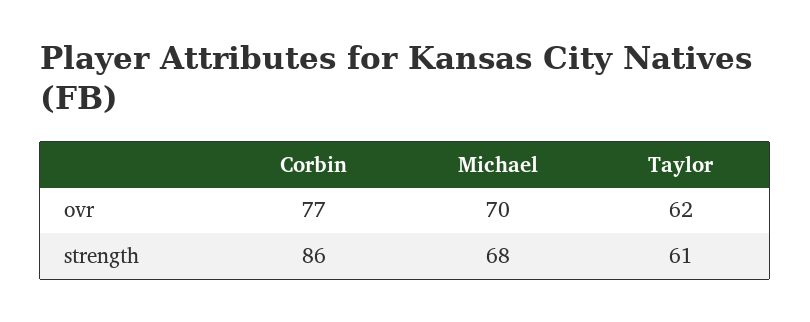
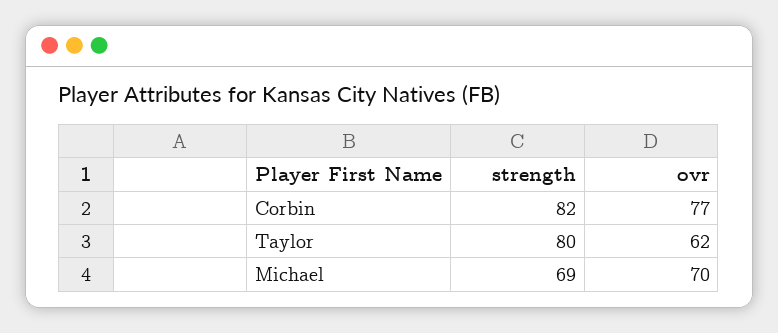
Corbin, strength: 86 -> 82
Michael, strength: 68 -> 69
Taylor, strength: 61 -> 80

